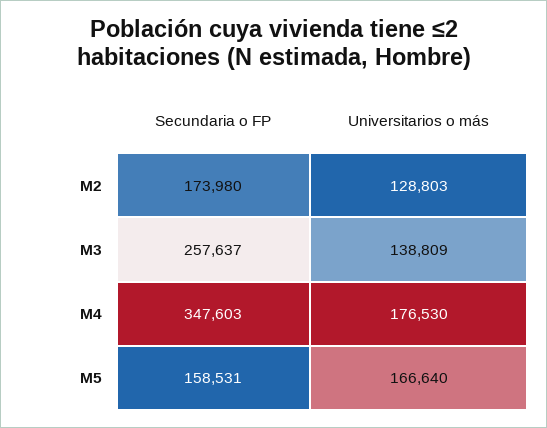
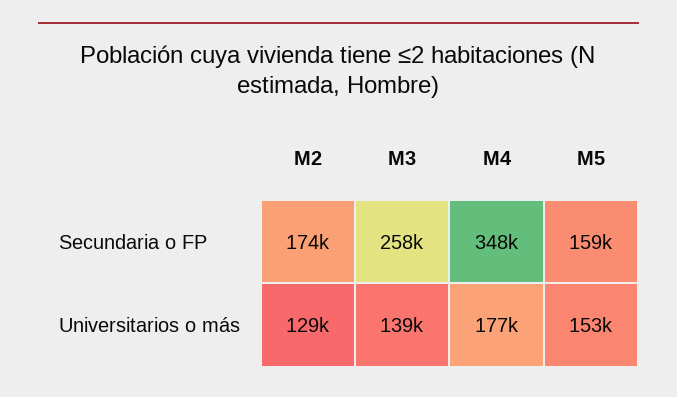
Universitarios o más, M5: 166640 -> 153000

